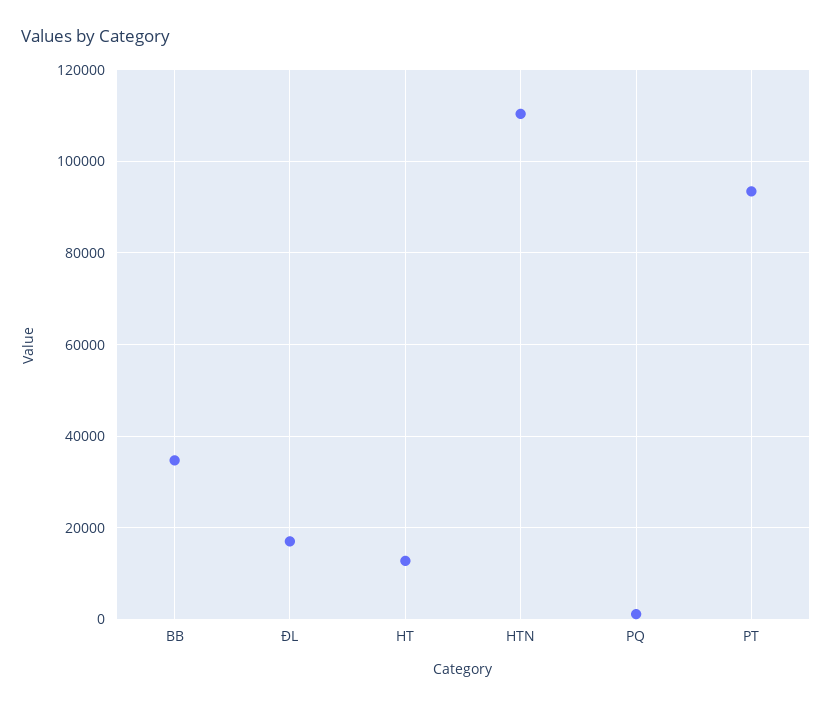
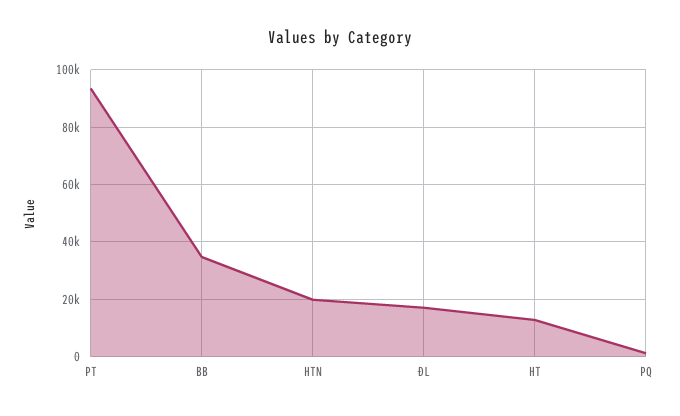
HTN: 110000 -> 20000

